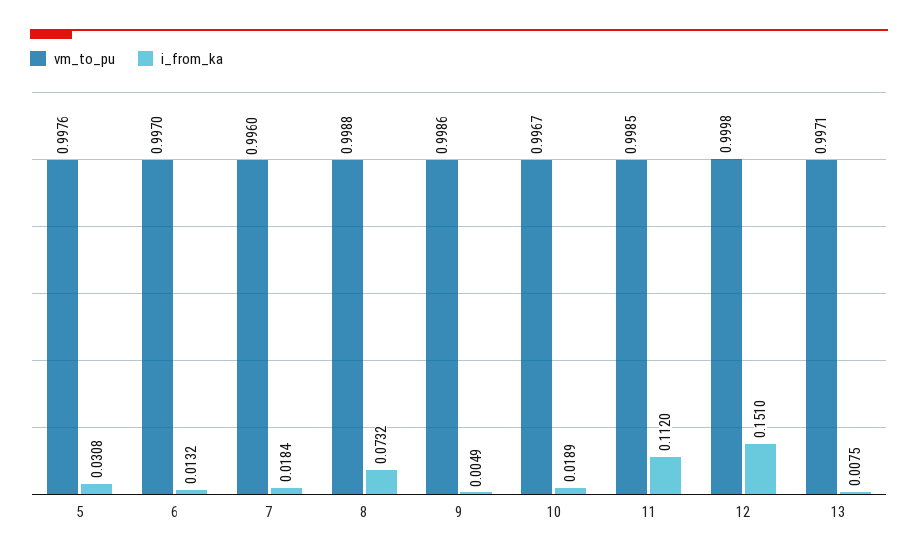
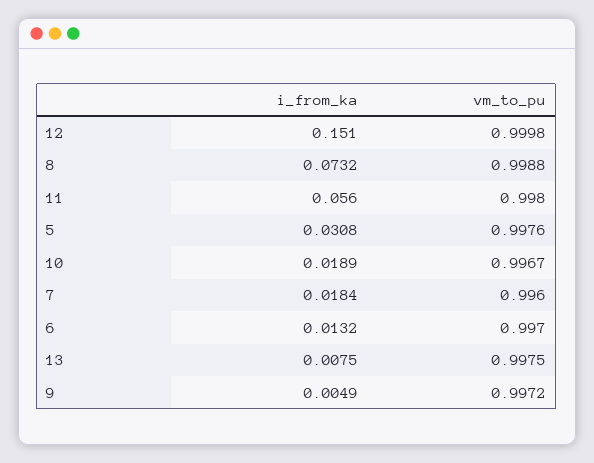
vm_to_pu, 9: 0.9986 -> 0.9972
vm_to_pu, 11: 0.9985 -> 0.998
i_from_ka, 11: 0.112 -> 0.056
vm_to_pu, 13: 0.9971 -> 0.9975

